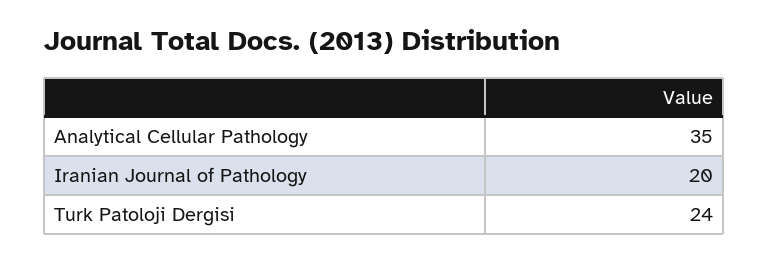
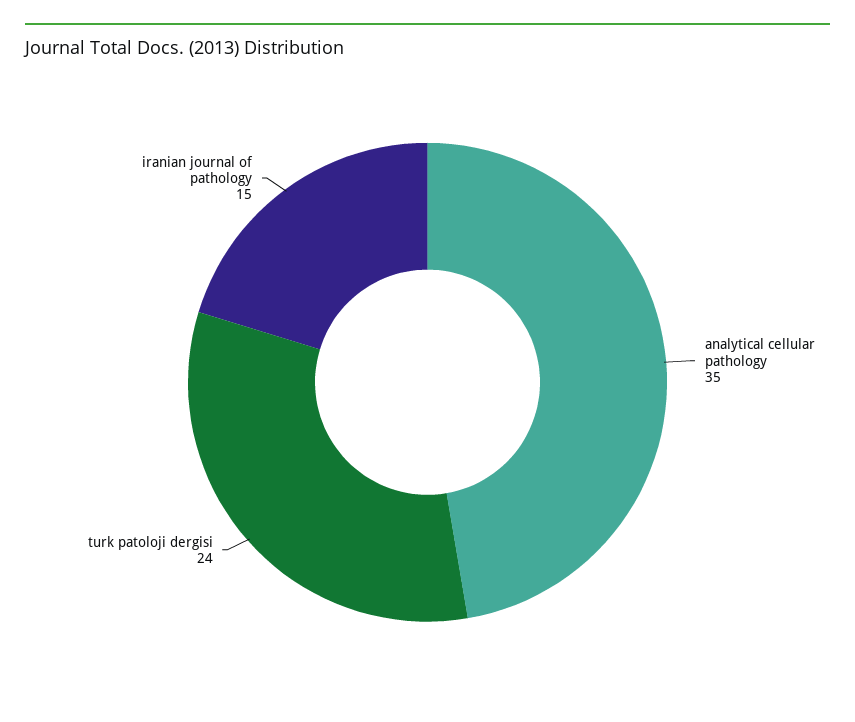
Iranian Journal of Pathology: 20 -> 15

